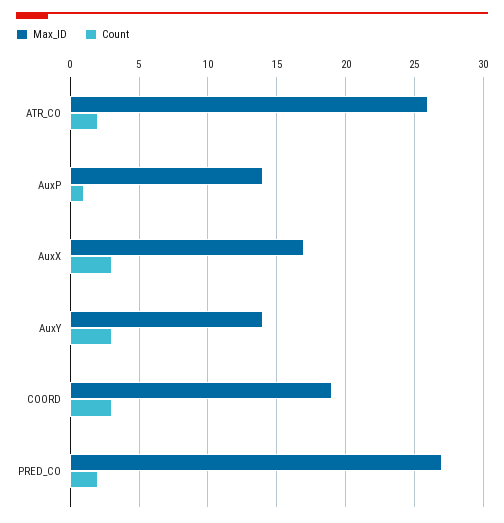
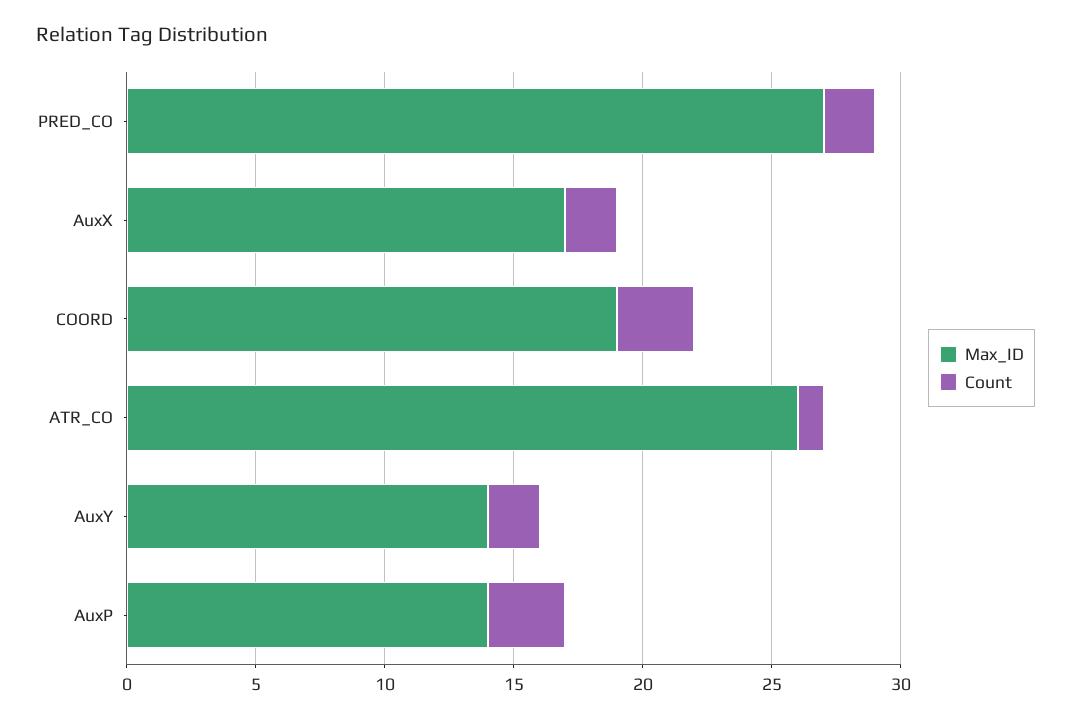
Count, ATR_CO: 2 -> 1
Count, AuxP: 1 -> 3
Count, AuxX: 3 -> 2
Count, AuxY: 3 -> 2

